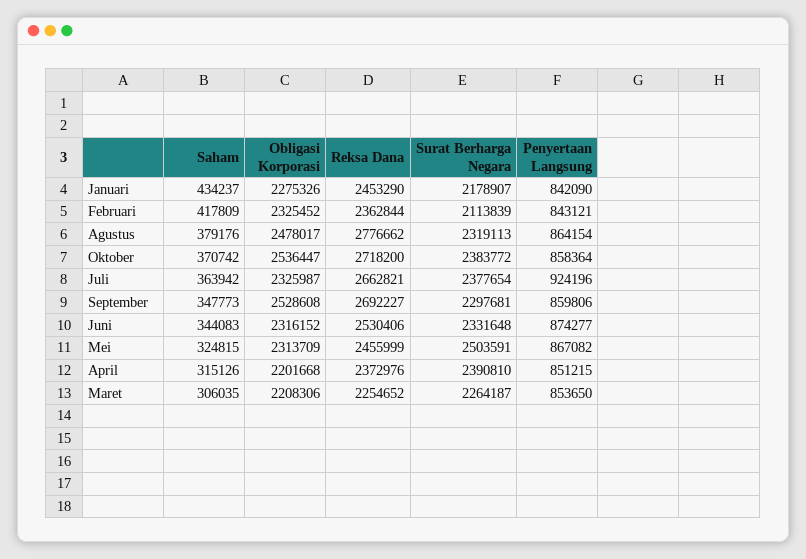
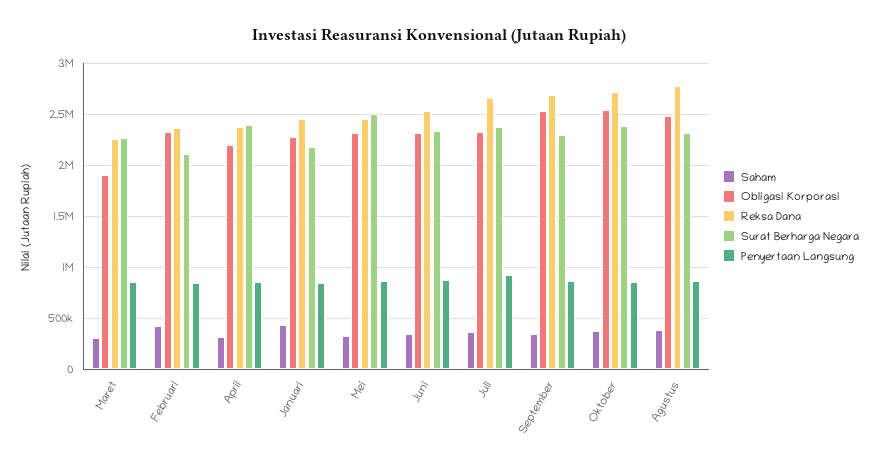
Obligasi Korporasi, Maret: 2208306 -> 1900000

